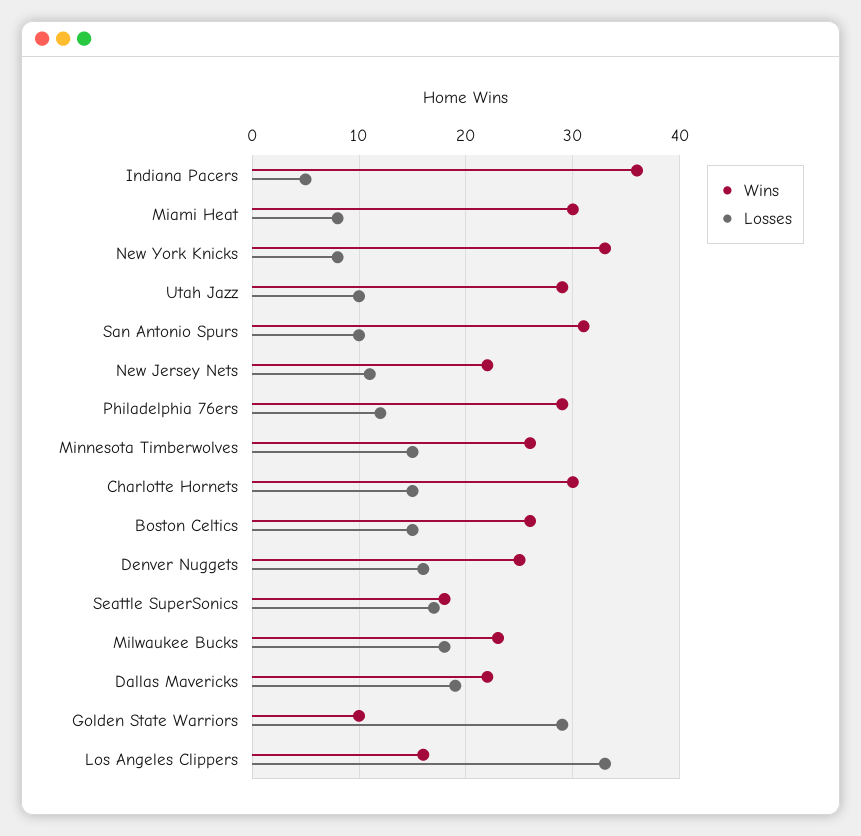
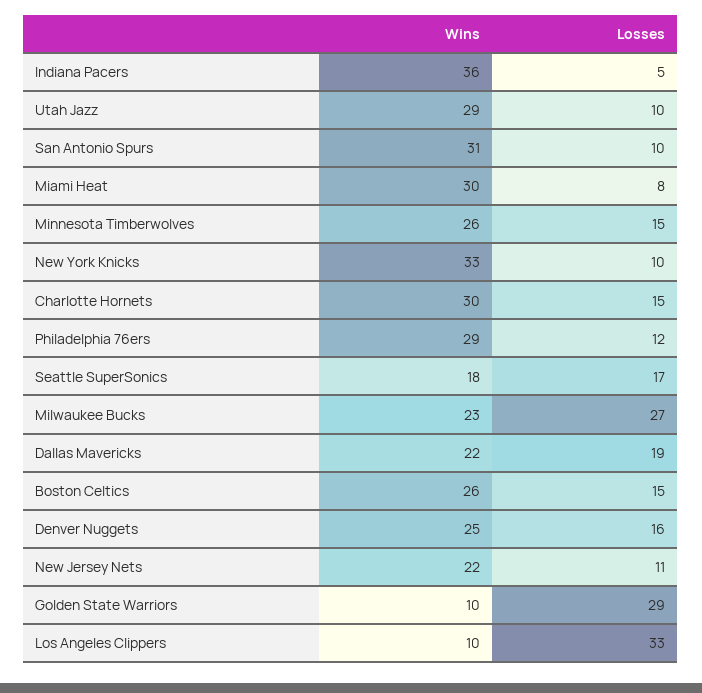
Losses, New York Knicks: 8 -> 10
Losses, Milwaukee Bucks: 18 -> 27
Wins, Los Angeles Clippers: 16 -> 10

